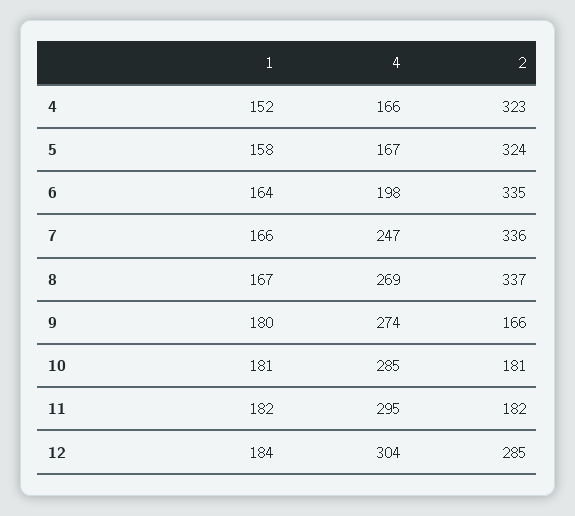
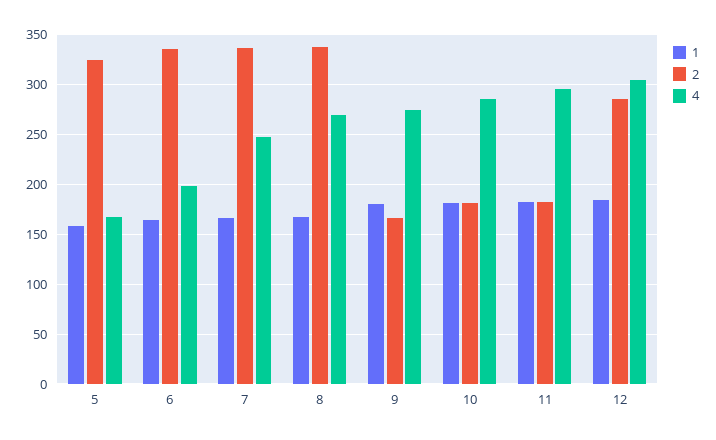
1, 4: 152 -> none
4, 4: 166 -> none
2, 4: 323 -> none

